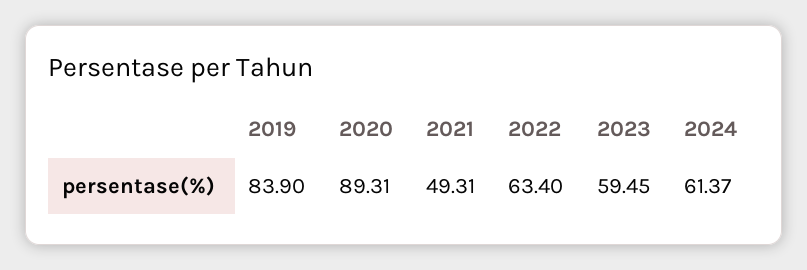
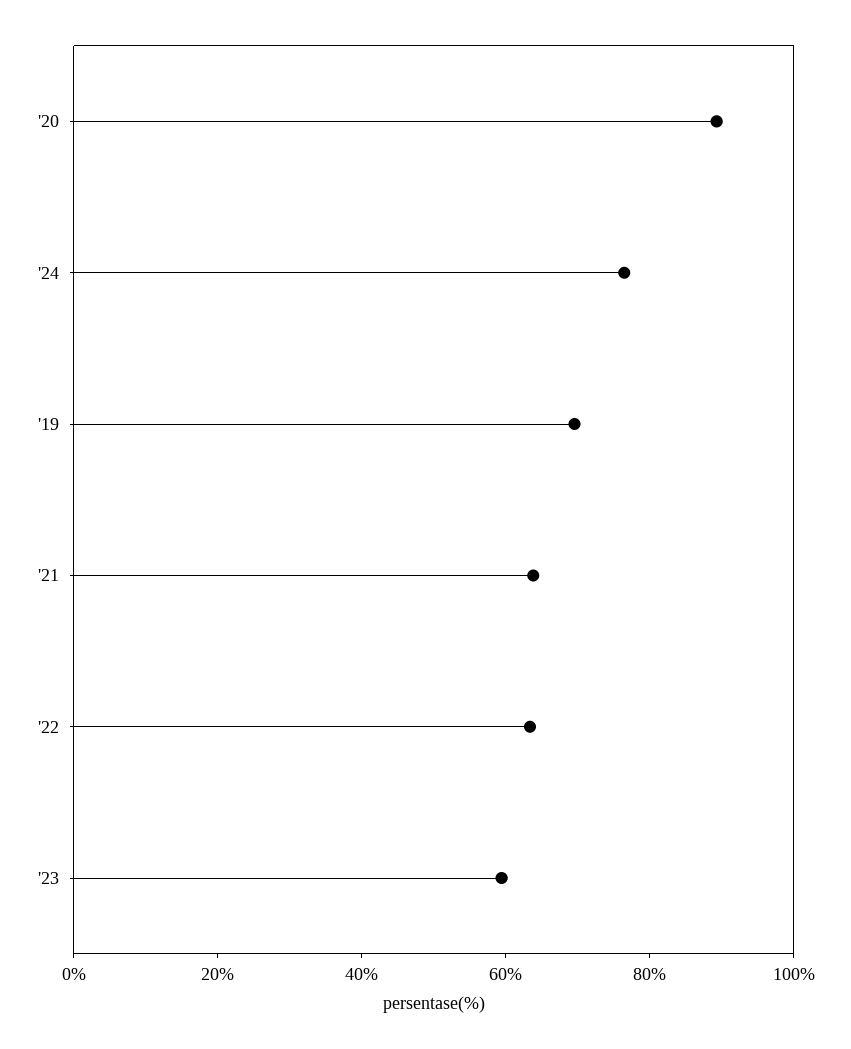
2019: 83.9 -> 70
2021: 49.31 -> 65
2024: 61.37 -> 75

